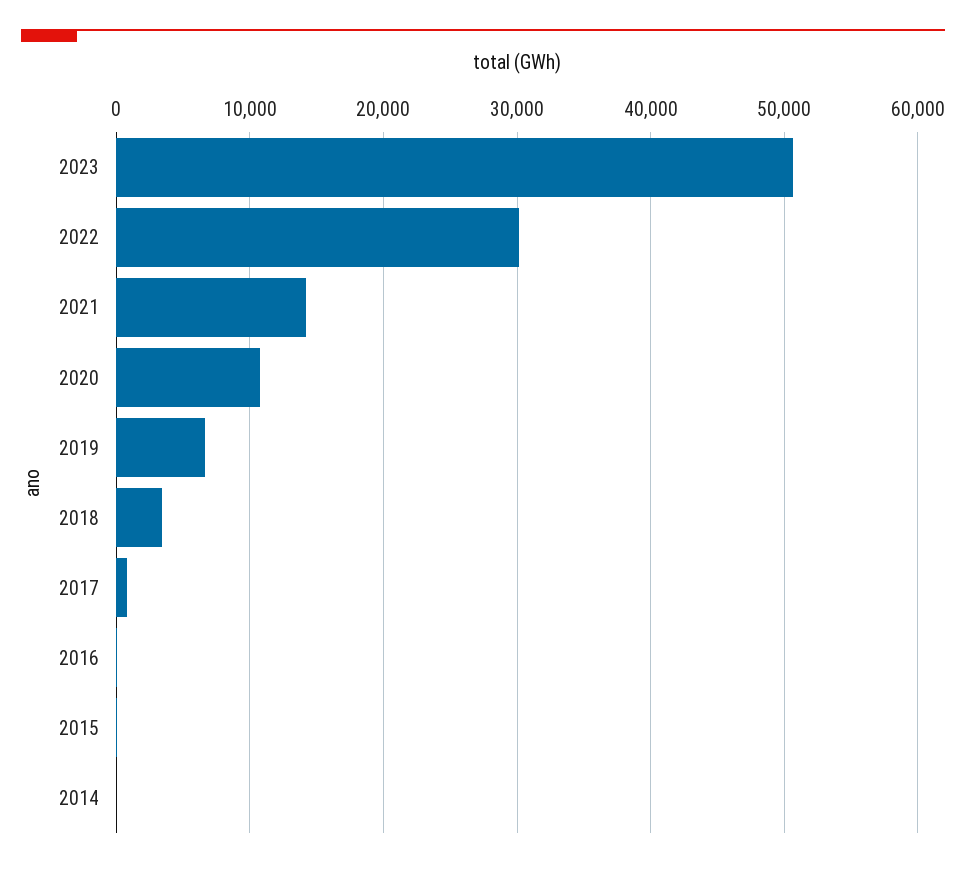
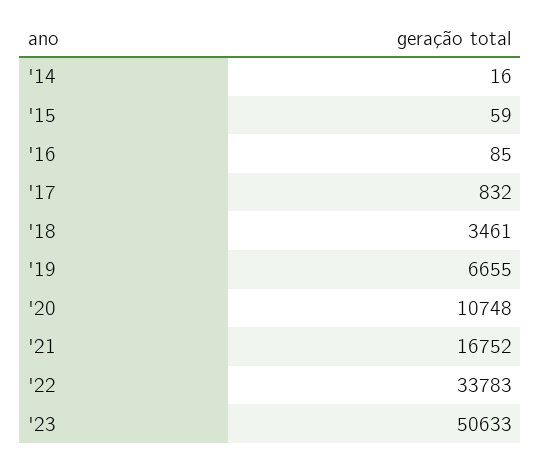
2022: 30000 -> 33783
2021: 14000 -> 16752

